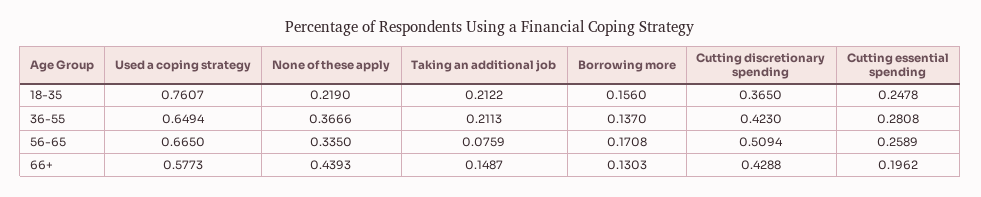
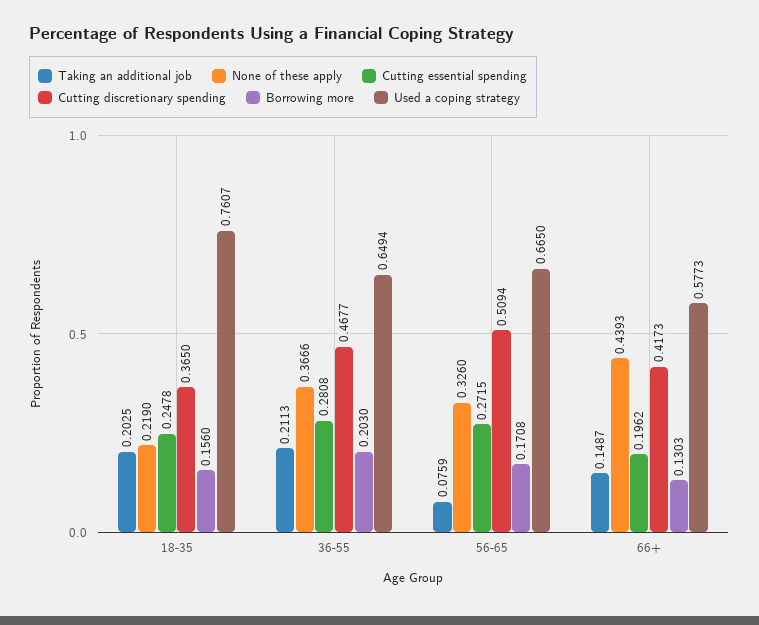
Taking an additional job, 18-35: 0.2122 -> 0.2025
Borrowing more, 36-55: 0.137 -> 0.203
Cutting discretionary spending, 36-55: 0.423 -> 0.4677
None of these apply, 56-65: 0.335 -> 0.326
Cutting essential spending, 56-65: 0.2589 -> 0.2715
Cutting discretionary spending, 66+: 0.4288 -> 0.4173

